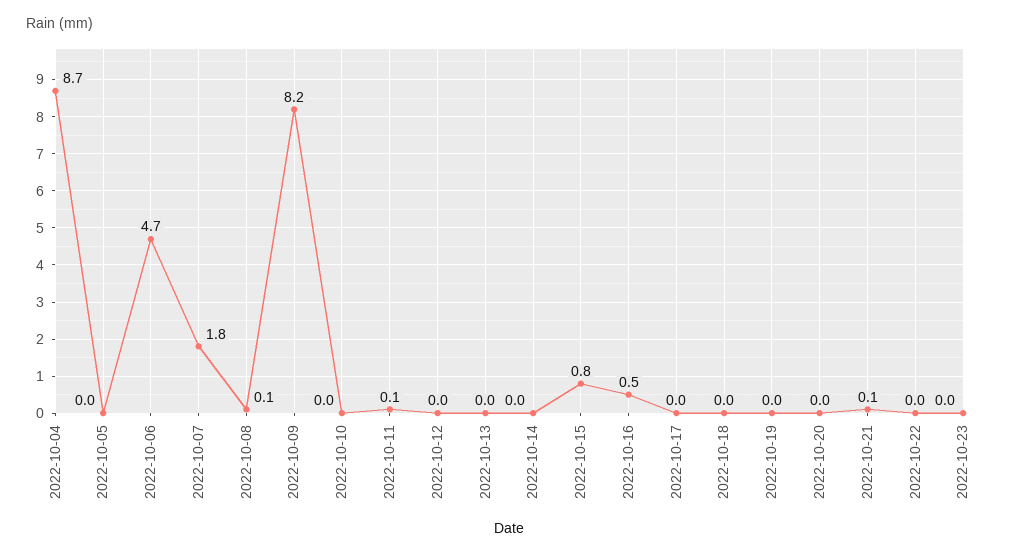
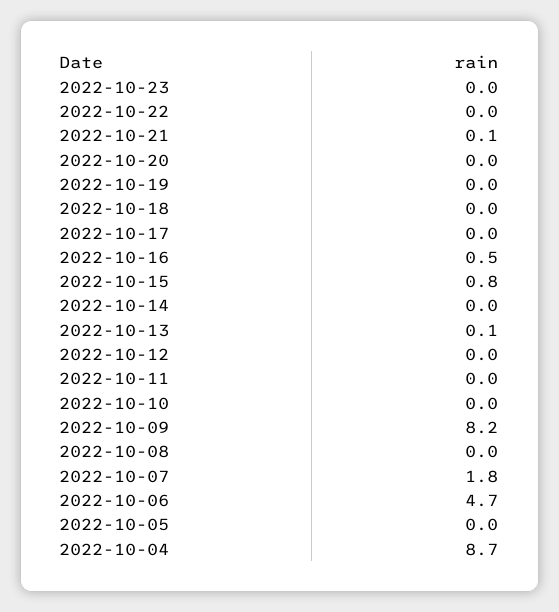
2022-10-08: 0.1 -> 0
2022-10-11: 0.1 -> 0
2022-10-13: 0 -> 0.1

